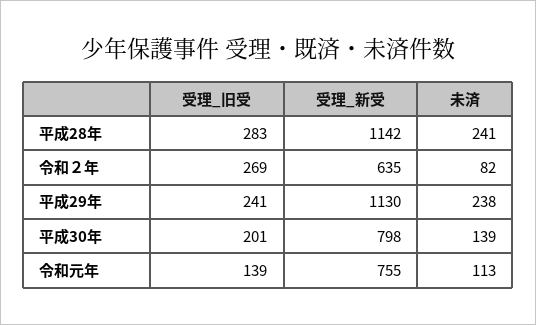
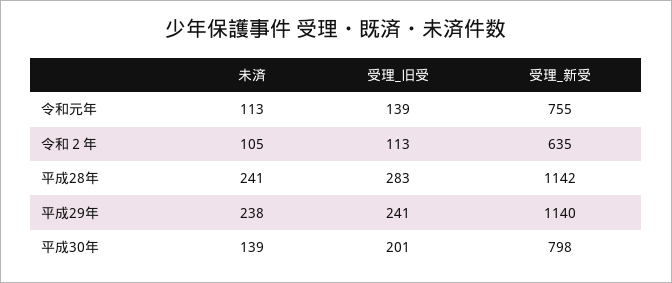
受理_旧受, 令和２年: 269 -> 113
未済, 令和２年: 82 -> 105
受理_新受, 平成29年: 1130 -> 1140

